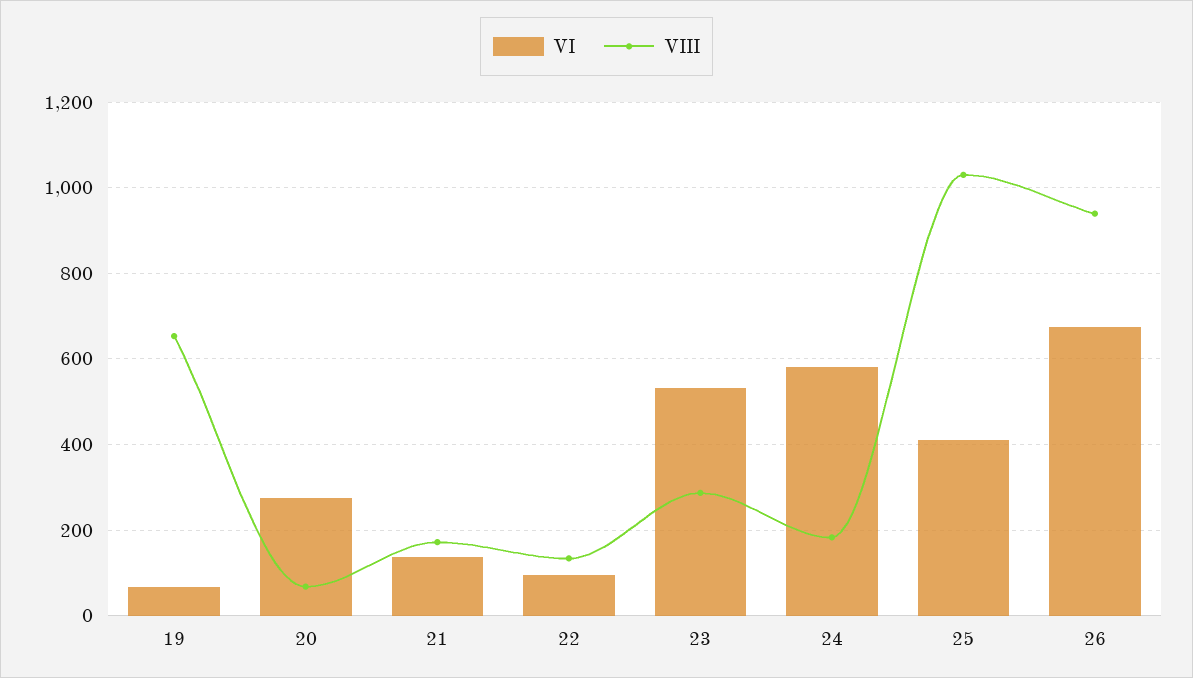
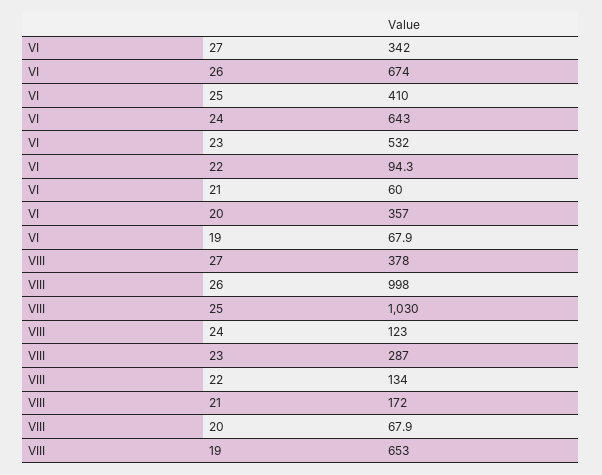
VI, 20: 280 -> 357
VI, 21: 140 -> 60
VI, 24: 580 -> 643
VIII, 24: 180 -> 123
VIII, 26: 940 -> 998
VI, 27: none -> 342
VIII, 27: none -> 378

